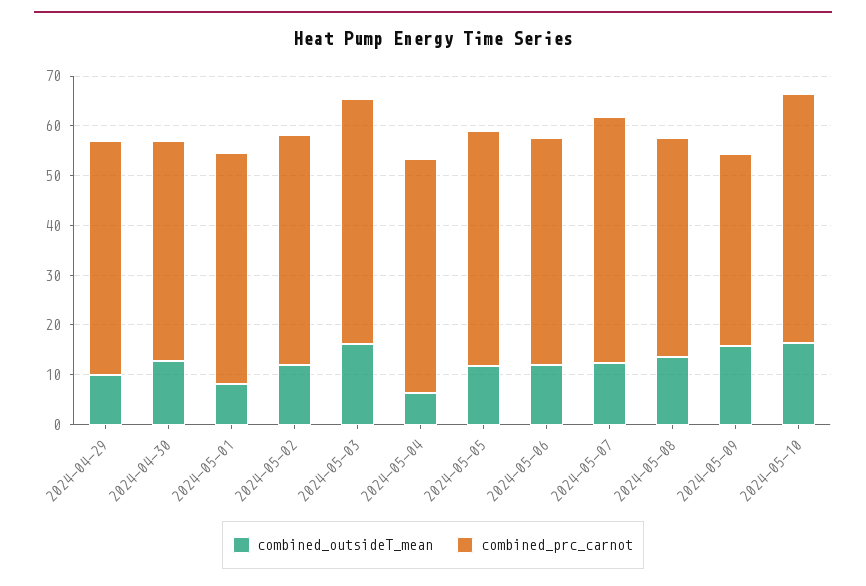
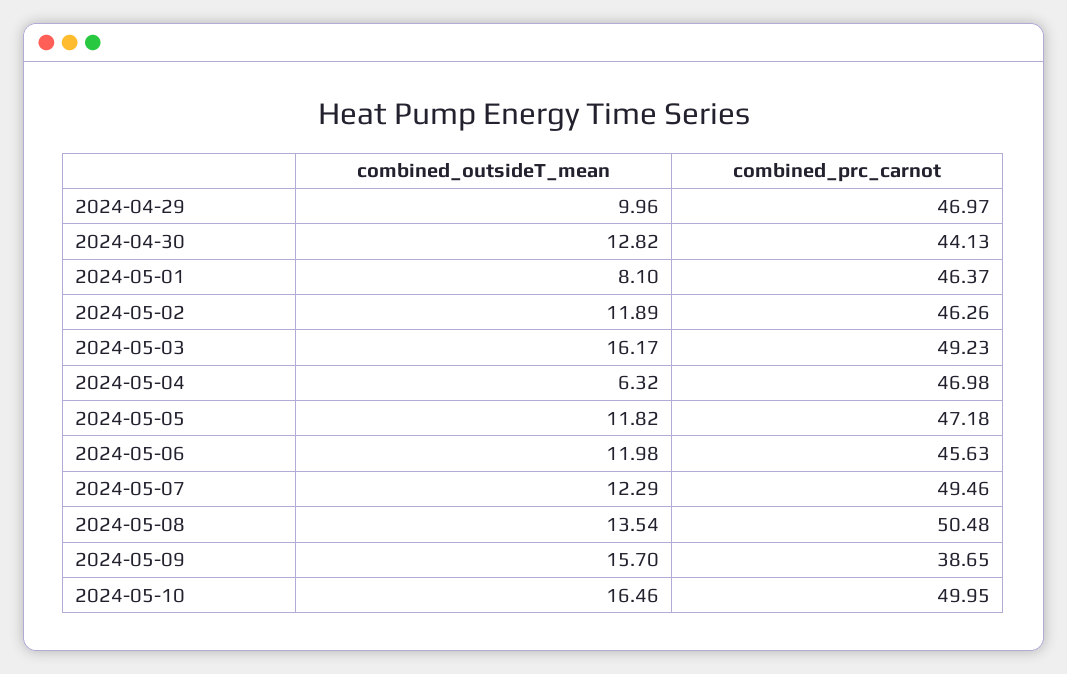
combined_prc_carnot, 2024-05-08: 44 -> 50.48

